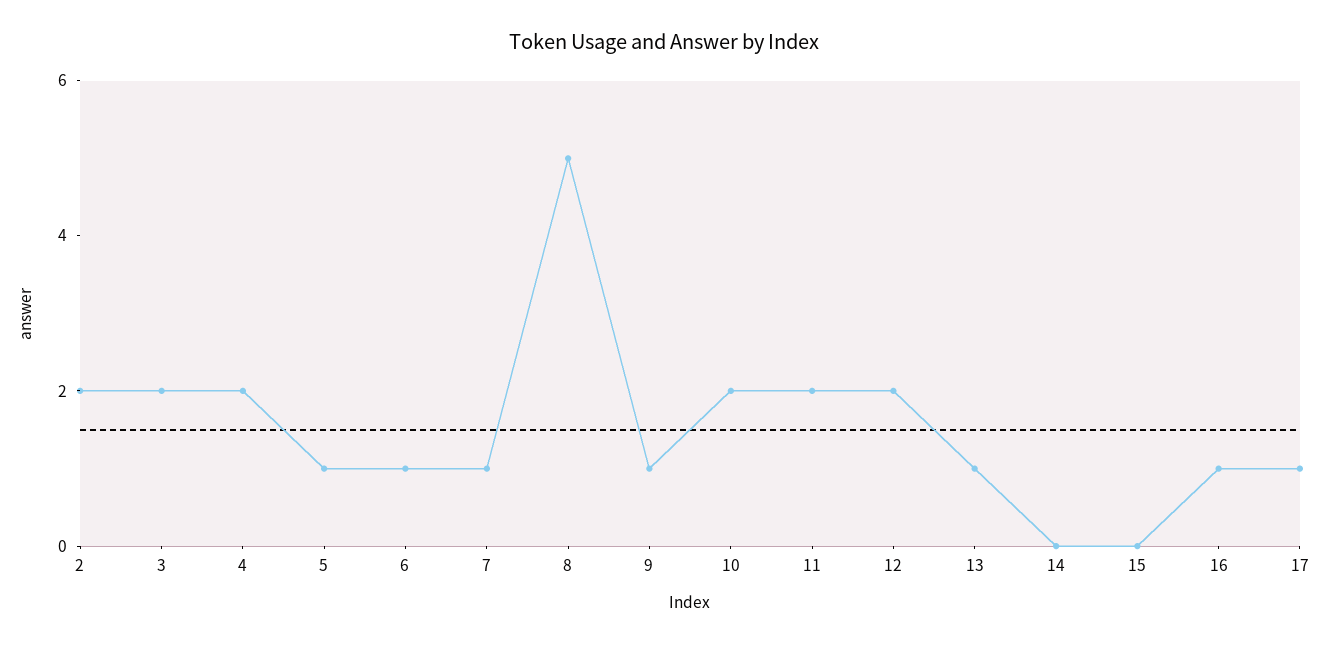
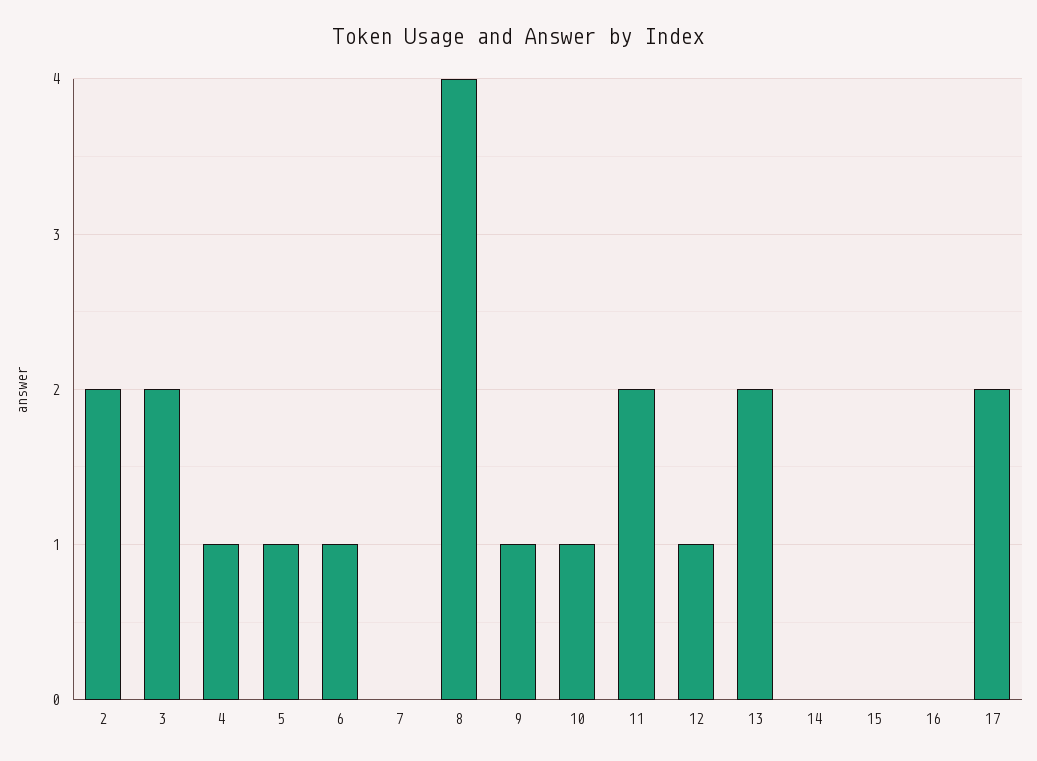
4: 2 -> 1
7: 1 -> 0
8: 5 -> 4
10: 2 -> 1
12: 2 -> 1
13: 1 -> 2
16: 1 -> 0
17: 1 -> 2

